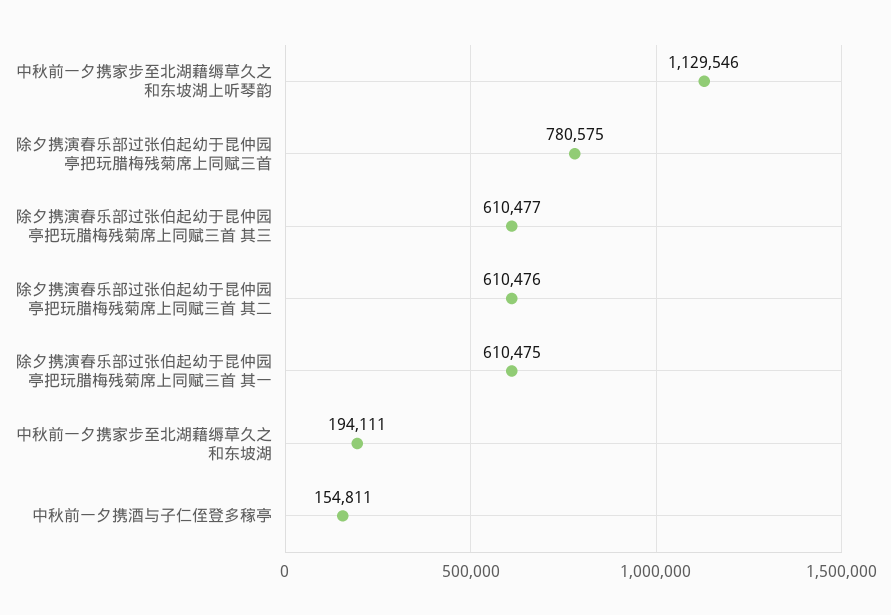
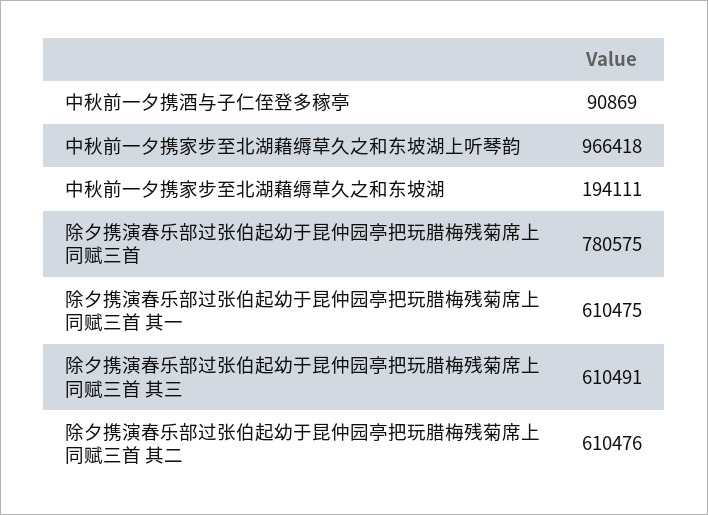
中秋前一夕携家步至北湖藉缛草久之和东坡湖上听琴韵: 1129546 -> 966418
除夕携演春乐部过张伯起幼于昆仲园亭把玩腊梅残菊席上同赋三首 其三: 610477 -> 610491
中秋前一夕携酒与子仁侄登多稼亭: 154811 -> 90869

